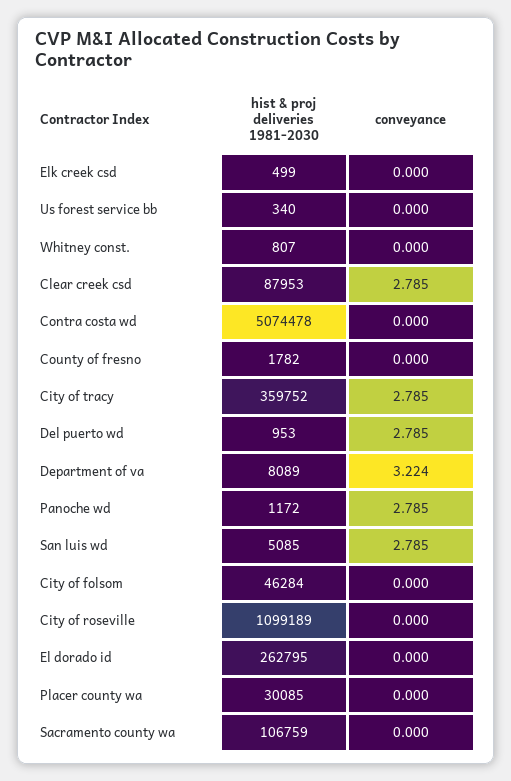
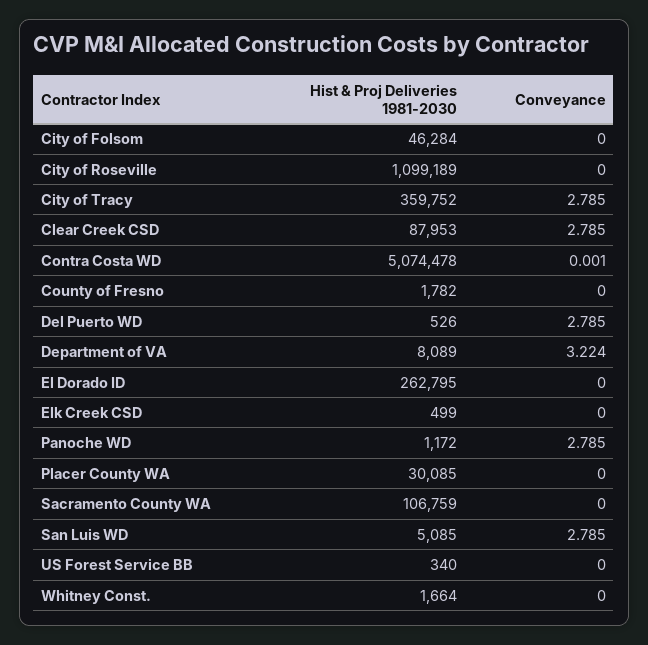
hist & proj deliveries 1981-2030, Whitney const.: 807 -> 1664
conveyance, Contra costa wd: 0 -> 0.001
hist & proj deliveries 1981-2030, Del puerto wd: 953 -> 526

